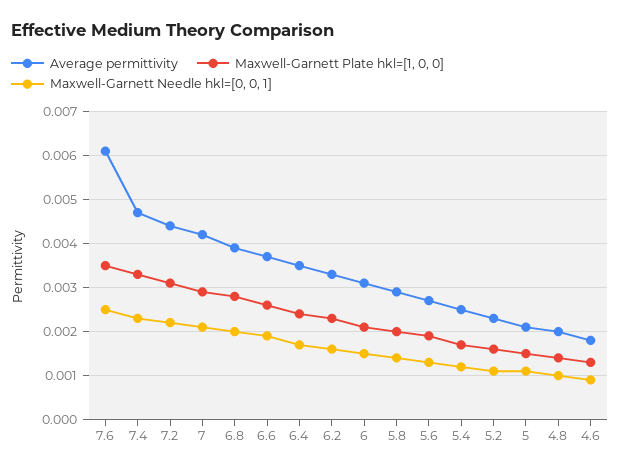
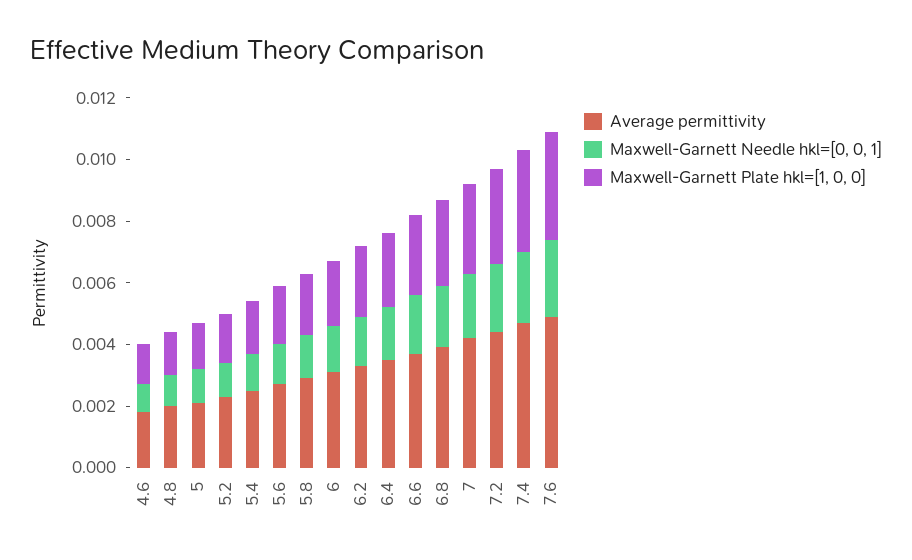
Average permittivity, 7.6: 0.006 -> 0.005

